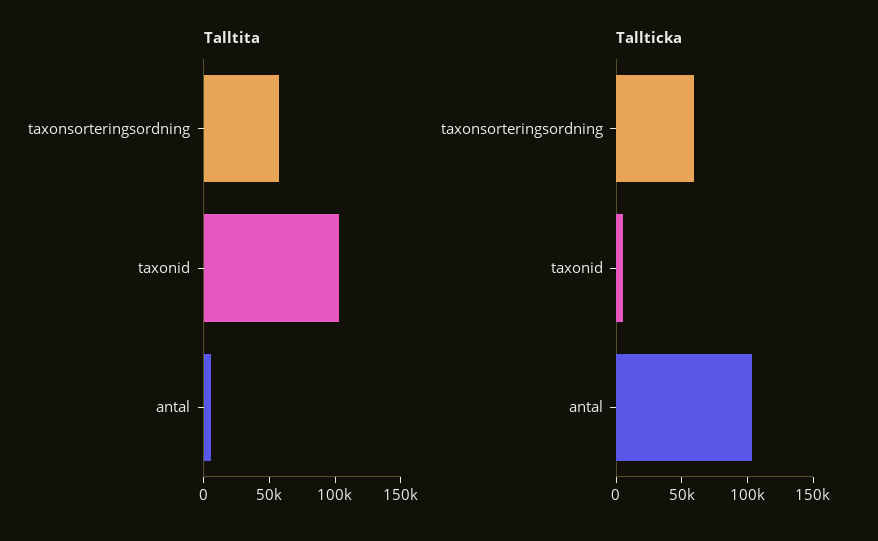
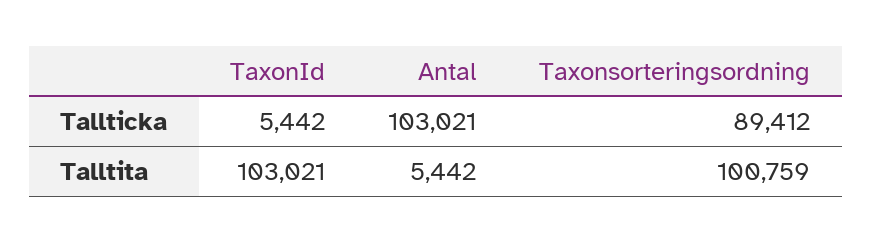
Talltita, taxonsorteringsordning: 60000 -> 100759
Tallticka, taxonsorteringsordning: 60000 -> 89412

